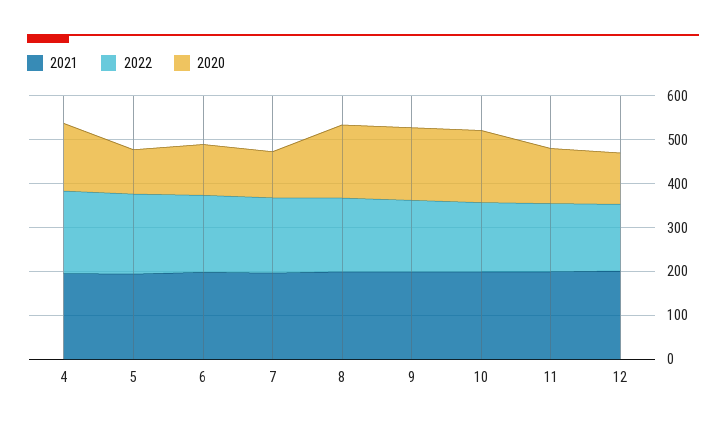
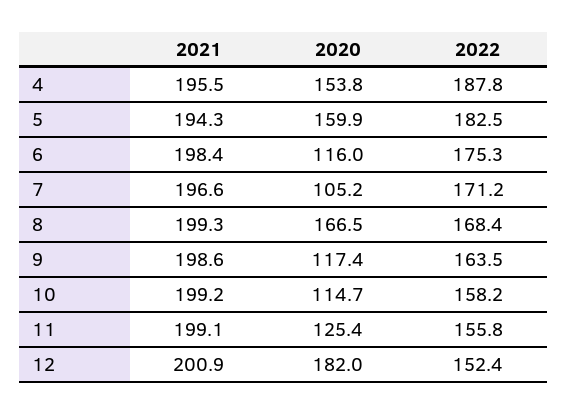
2020, 5: 100 -> 159.9
2020, 9: 160 -> 117.4
2020, 10: 160 -> 114.7
2020, 12: 120 -> 182

